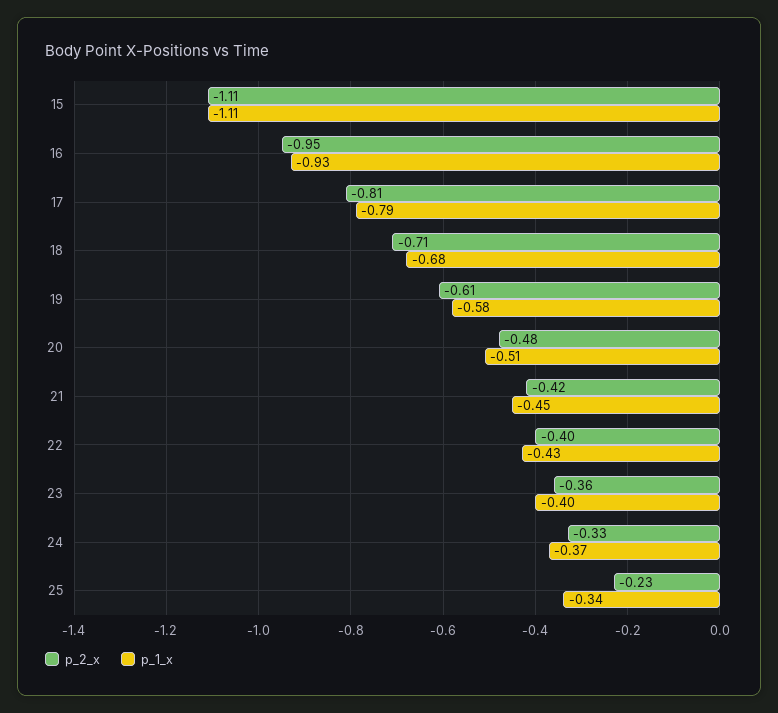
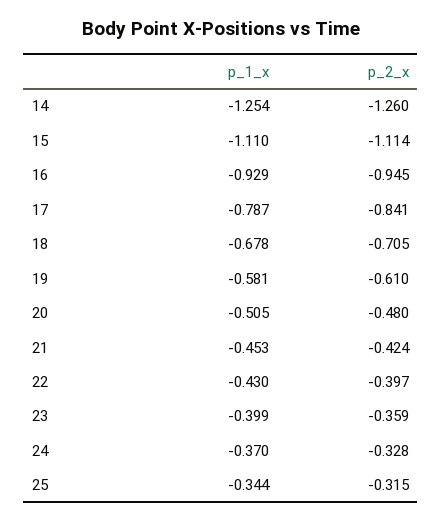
p_2_x, 17: -0.81 -> -0.841
p_2_x, 25: -0.23 -> -0.315
p_1_x, 14: none -> -1.254
p_2_x, 14: none -> -1.26

